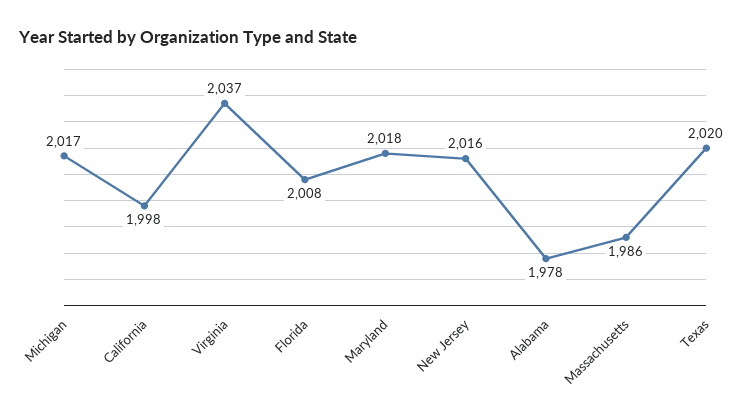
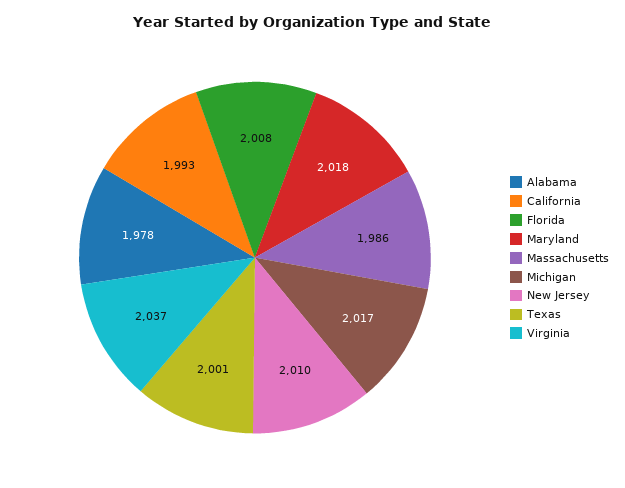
California: 1998 -> 1993
New Jersey: 2016 -> 2010
Texas: 2020 -> 2001

